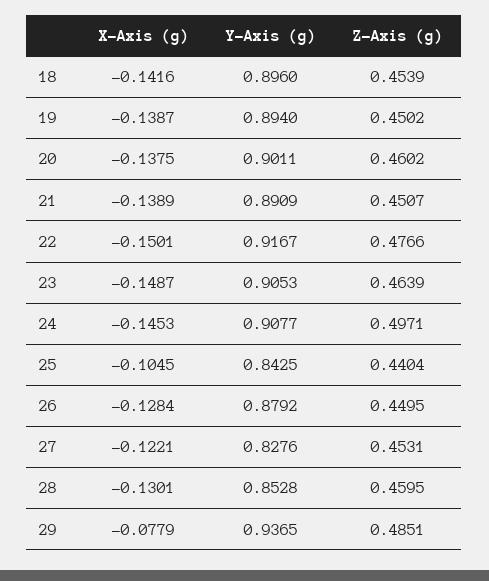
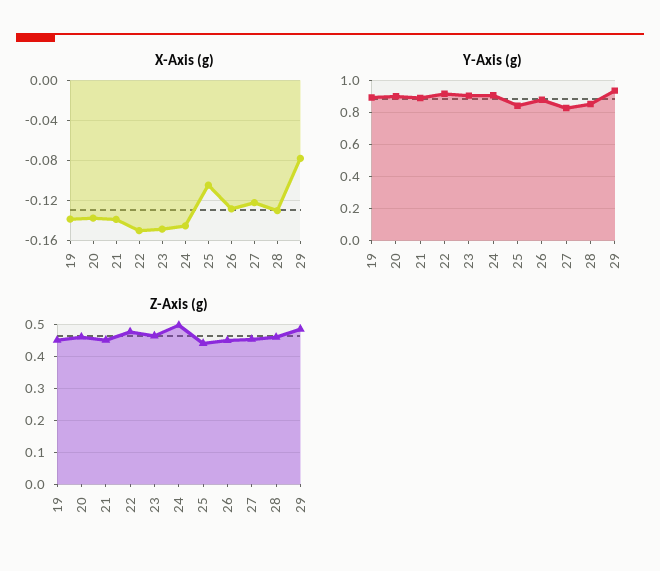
X-Axis (g), 18: -0.1416 -> none
Y-Axis (g), 18: 0.896 -> none
Z-Axis (g), 18: 0.4539 -> none

